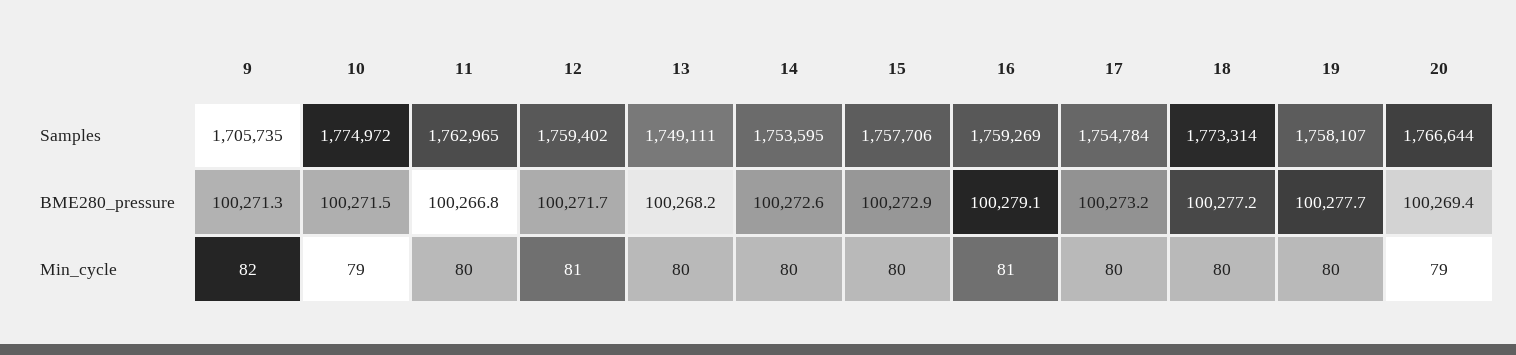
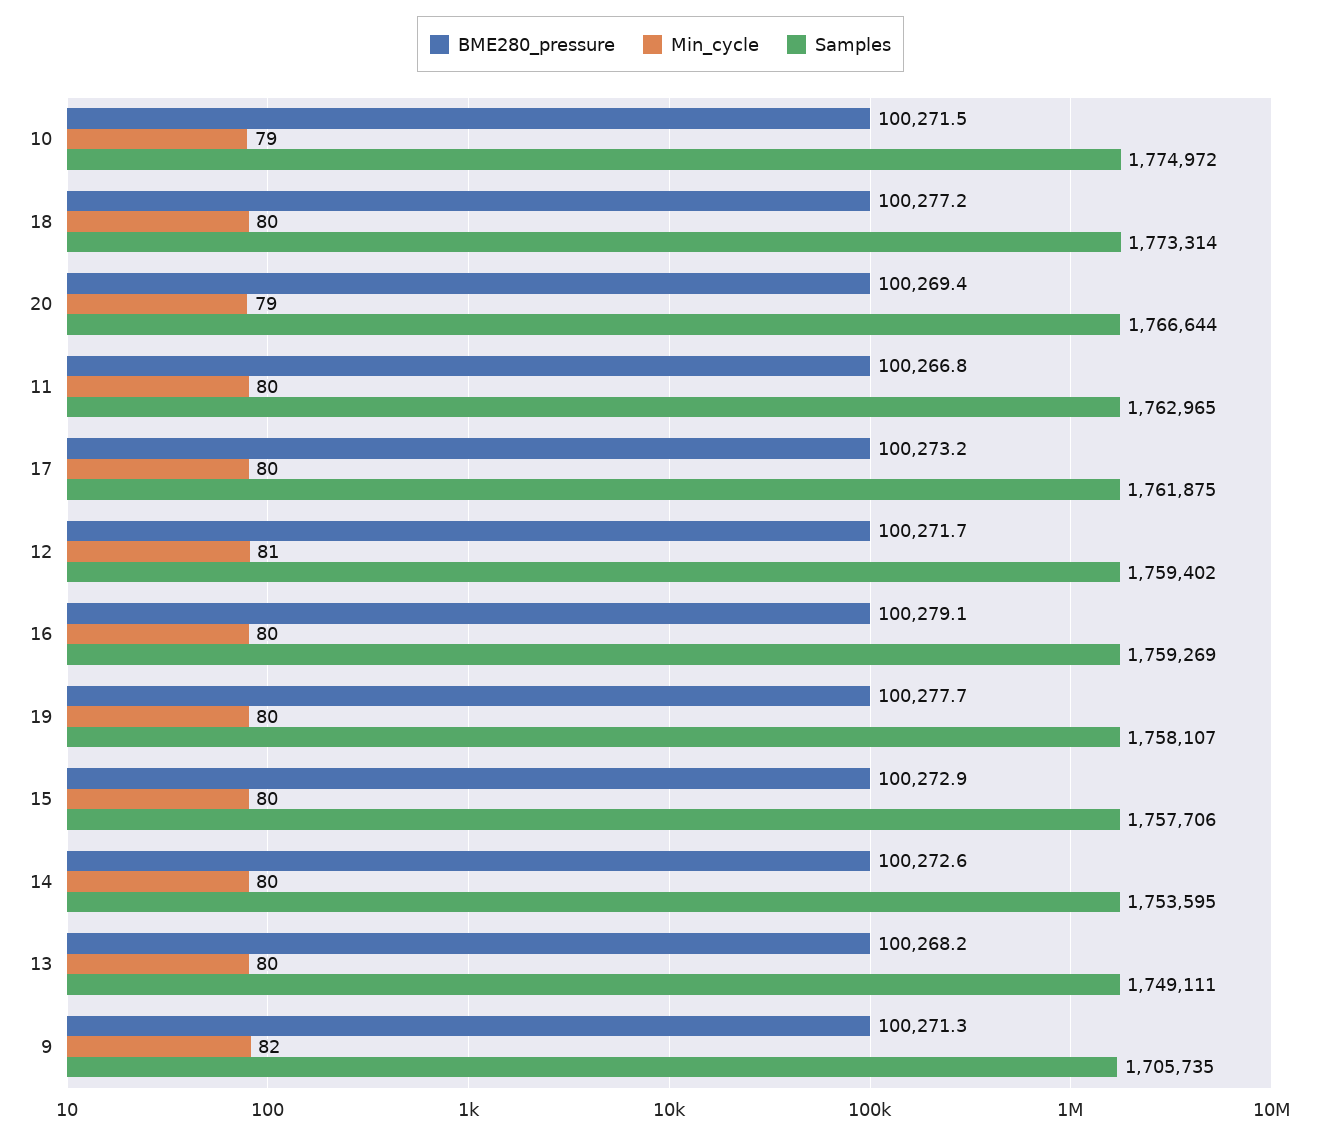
Samples, 17: 1754784 -> 1761875
Min_cycle, 16: 81 -> 80

